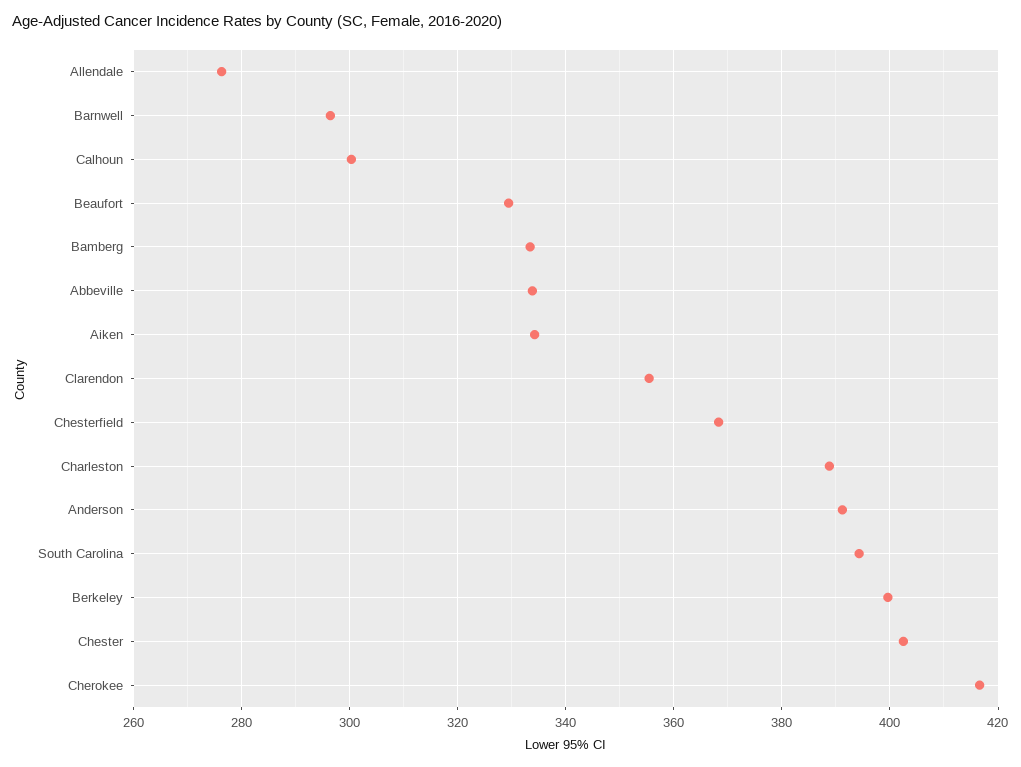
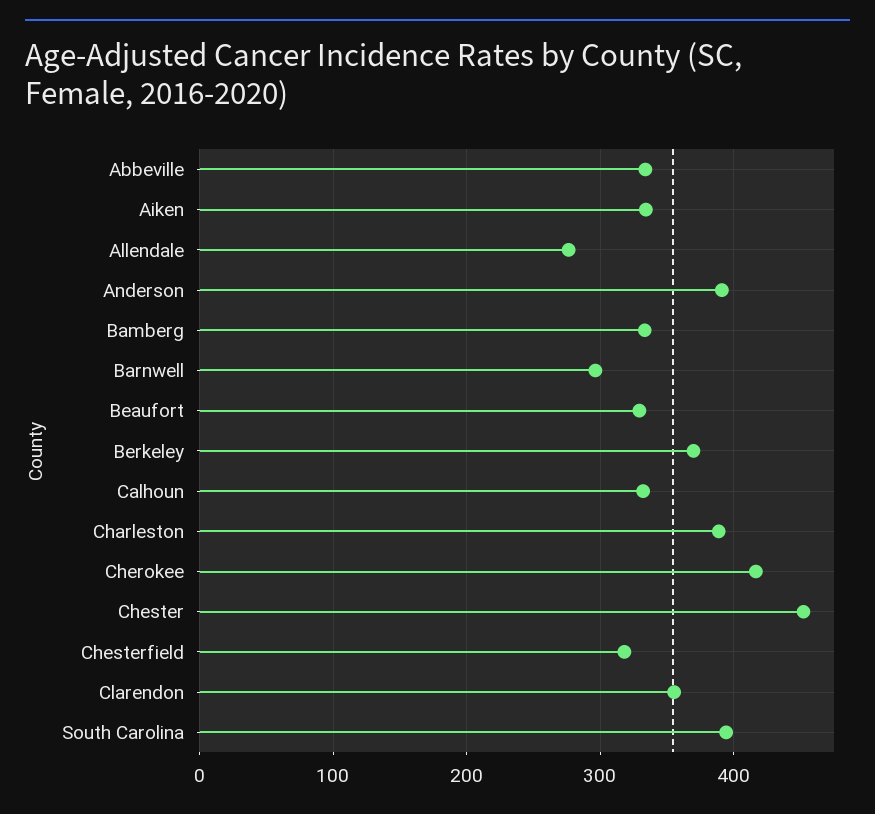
Calhoun: 300 -> 330
Chesterfield: 368 -> 320
Berkeley: 400 -> 370
Chester: 402 -> 450

